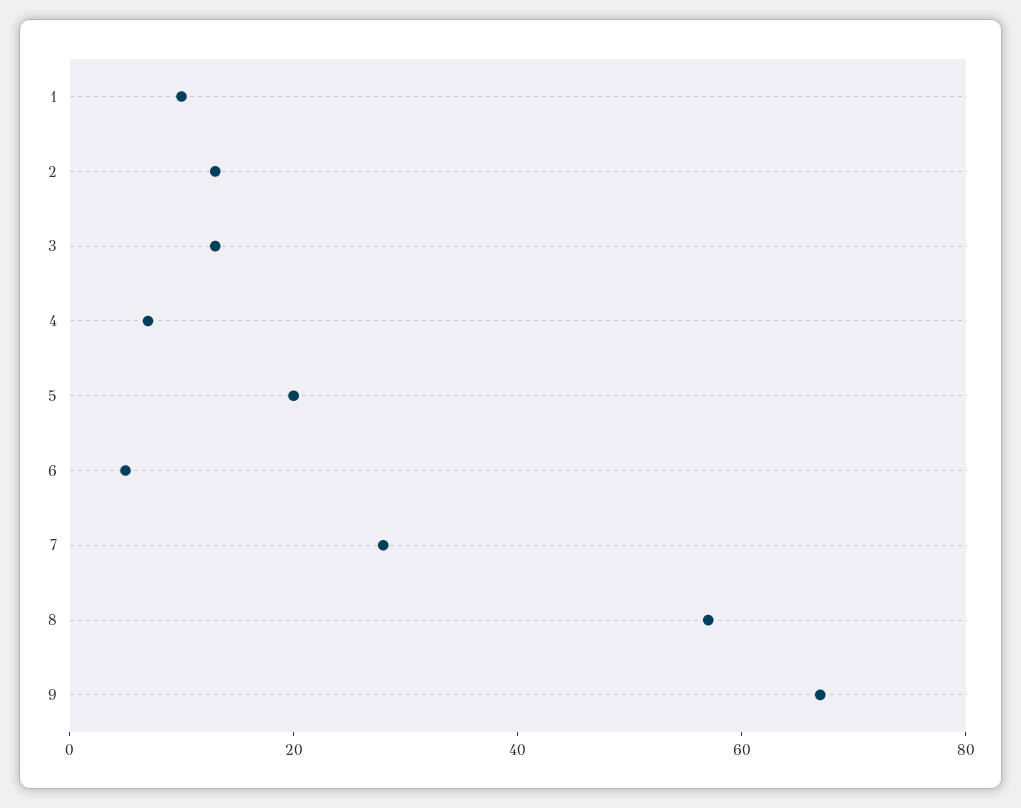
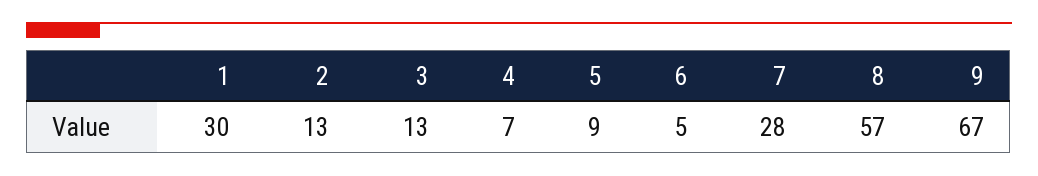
1: 10 -> 30
5: 20 -> 9

